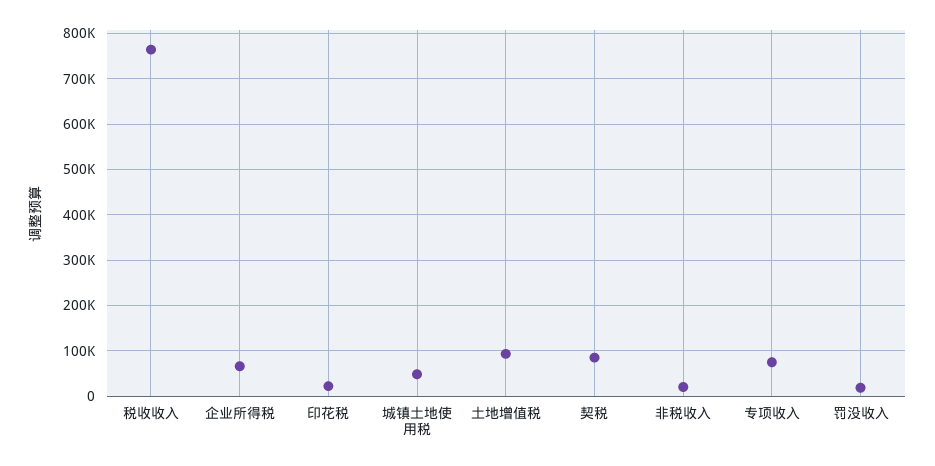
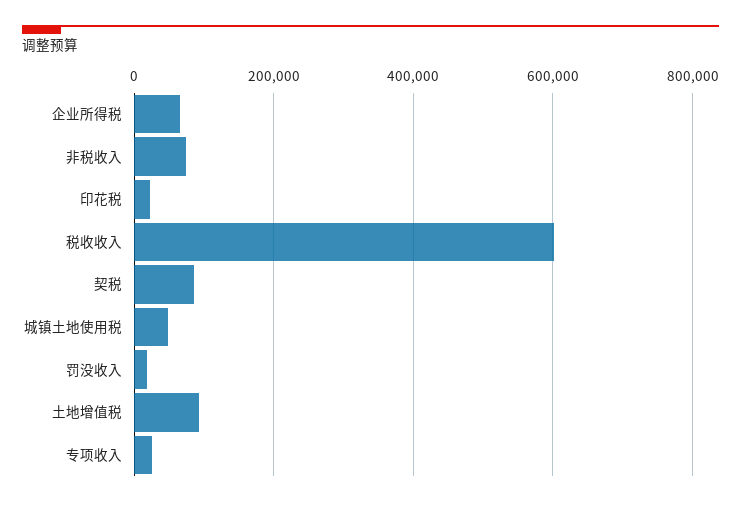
税收收入: 760000 -> 600000
非税收入: 20000 -> 80000
专项收入: 80000 -> 20000

